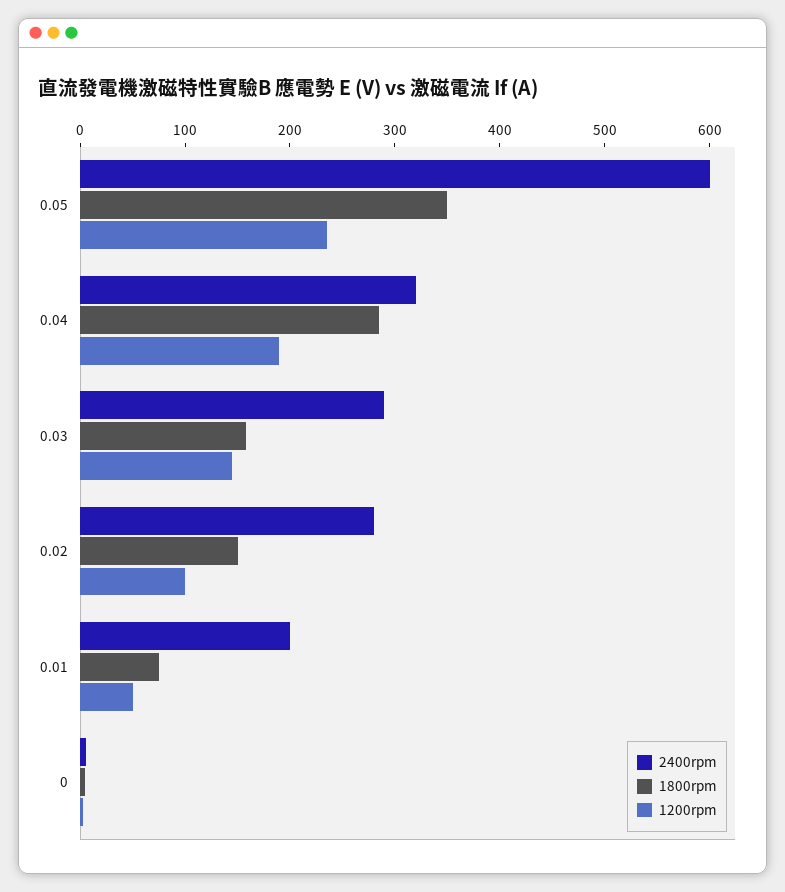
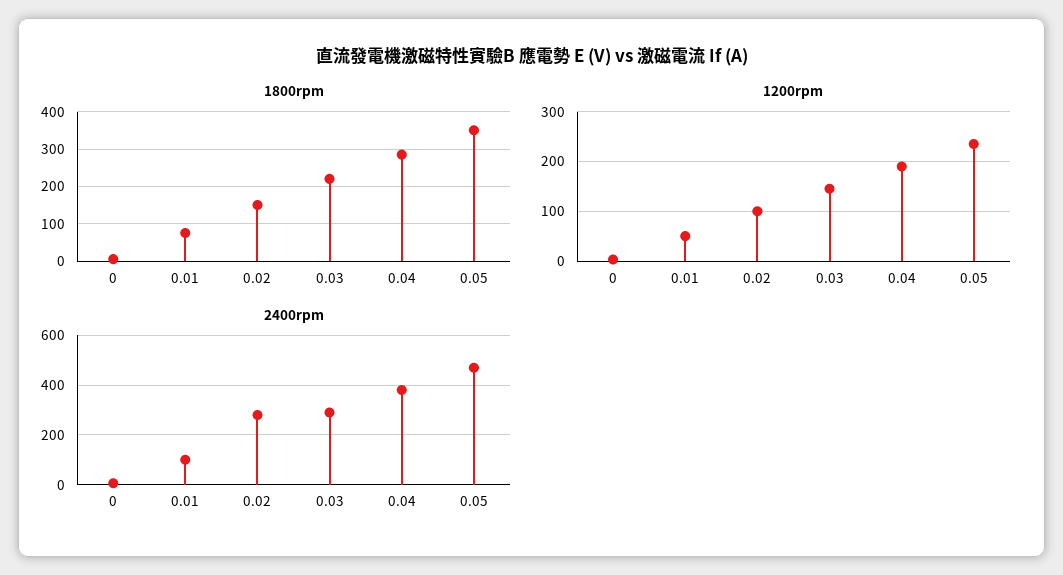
2400rpm, 0.05: 600 -> 475
2400rpm, 0.04: 320 -> 375
1800rpm, 0.03: 160 -> 220
2400rpm, 0.01: 200 -> 100

